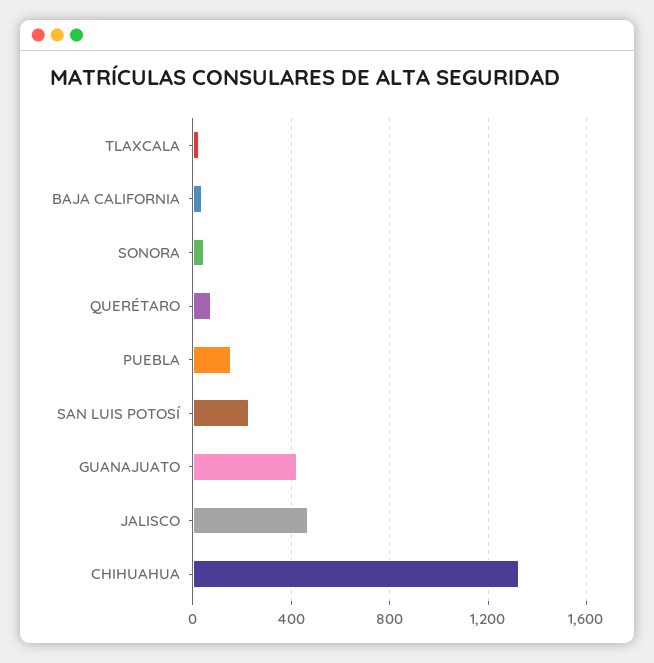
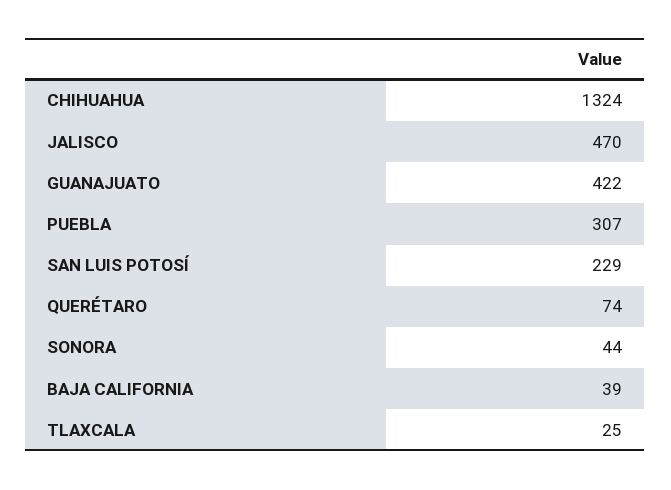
PUEBLA: 150 -> 307

